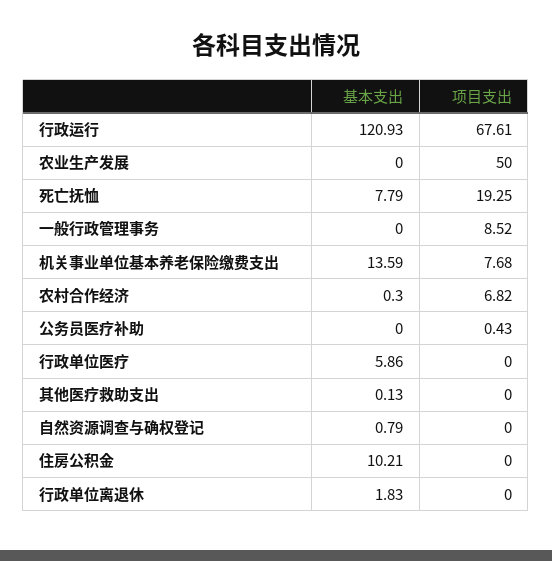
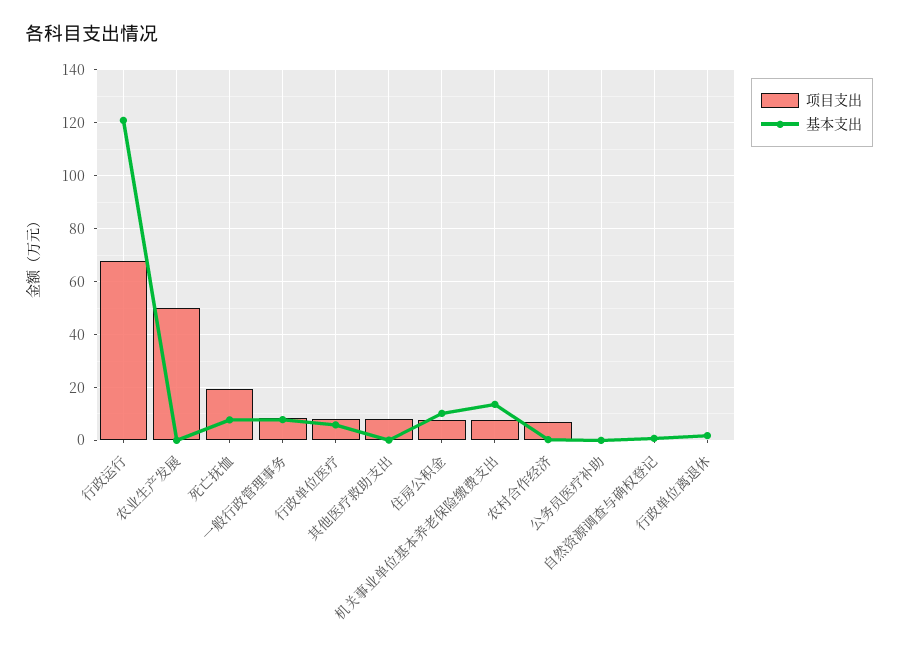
基本支出, 一般行政管理事务: 0 -> 7.5
项目支出, 行政单位医疗: 0 -> 7.5
项目支出, 其他医疗救助支出: 0 -> 7.5
项目支出, 住房公积金: 0 -> 7.5

